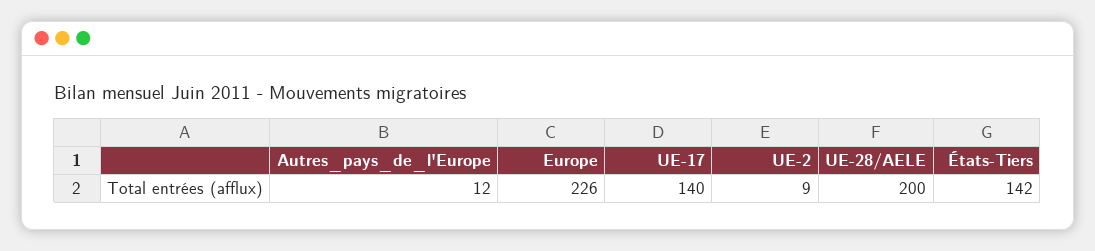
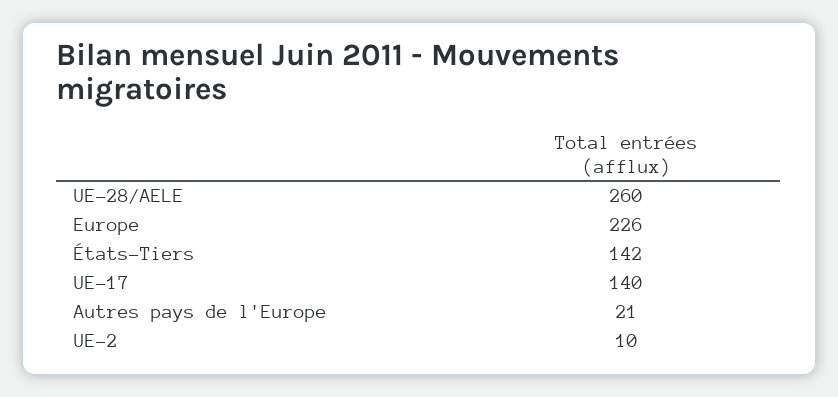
Autres_pays_de_l'Europe: 12 -> 21
UE-2: 9 -> 10
UE-28/AELE: 200 -> 260

